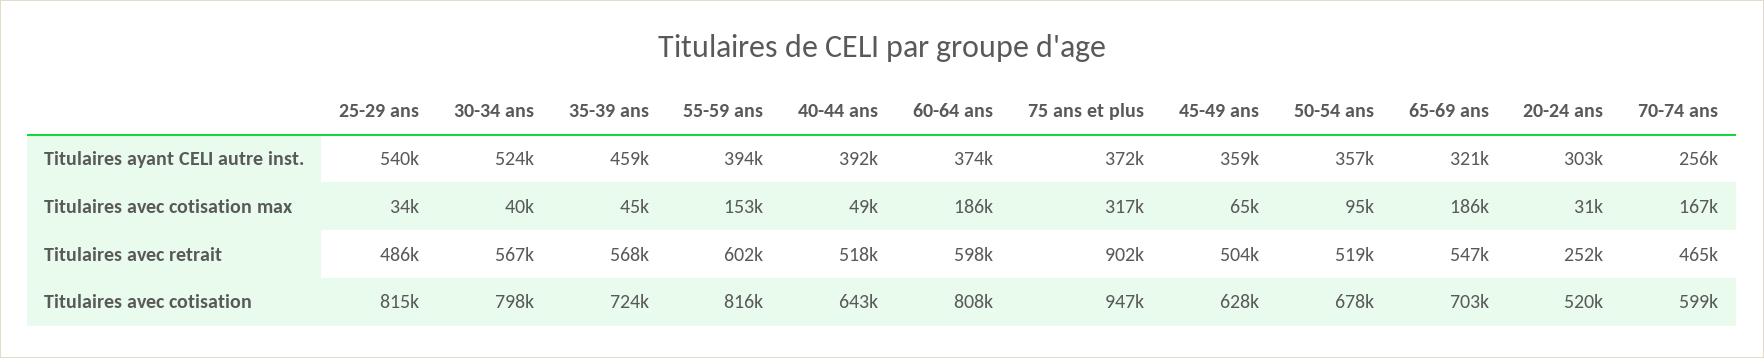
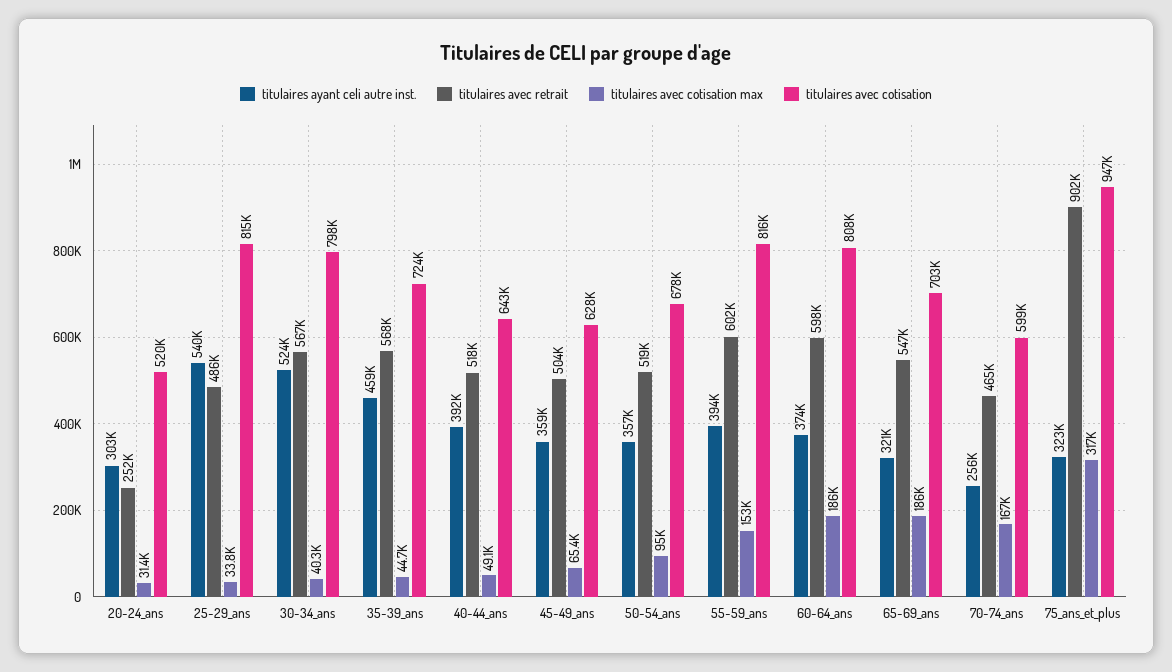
Titulaires ayant CELI autre inst., 75 ans et plus: 372000 -> 323000

